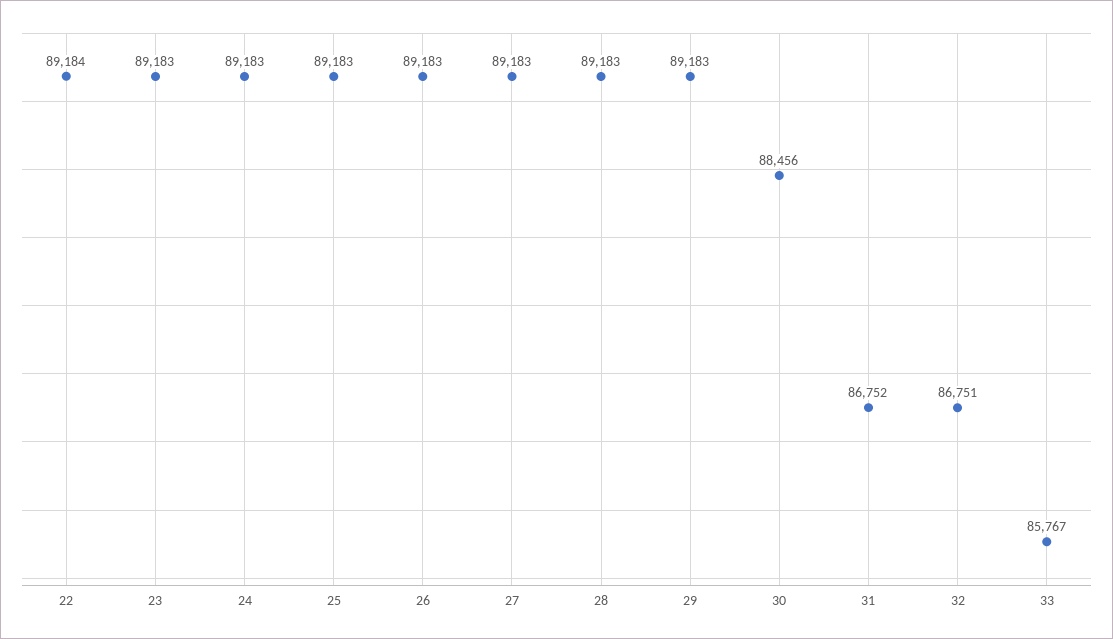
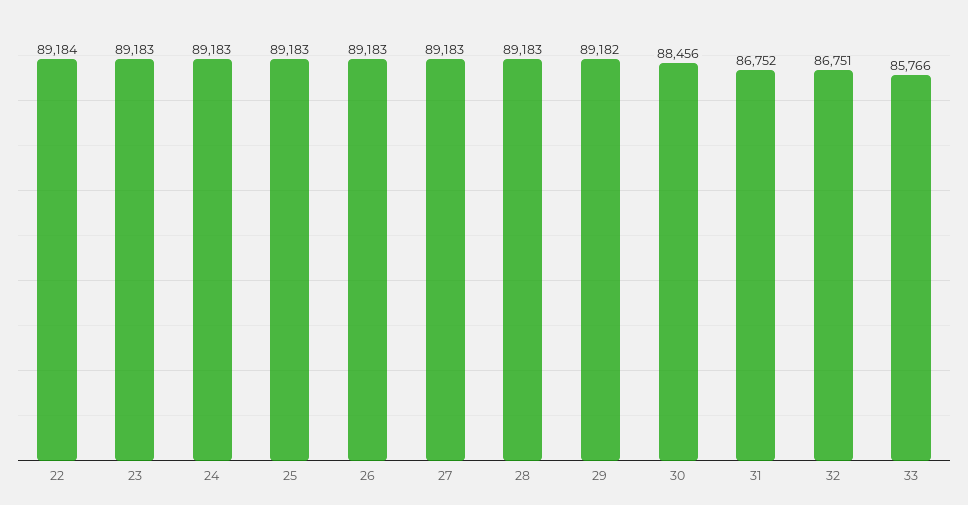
29: 89183 -> 89182
33: 85767 -> 85766

